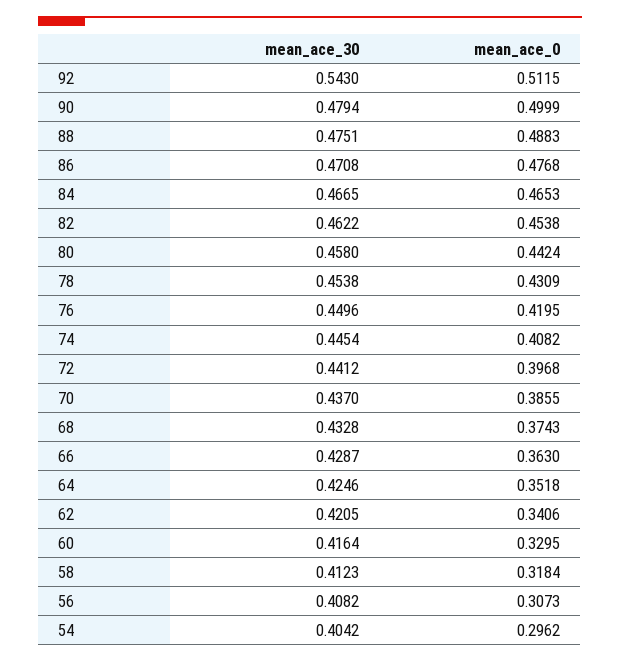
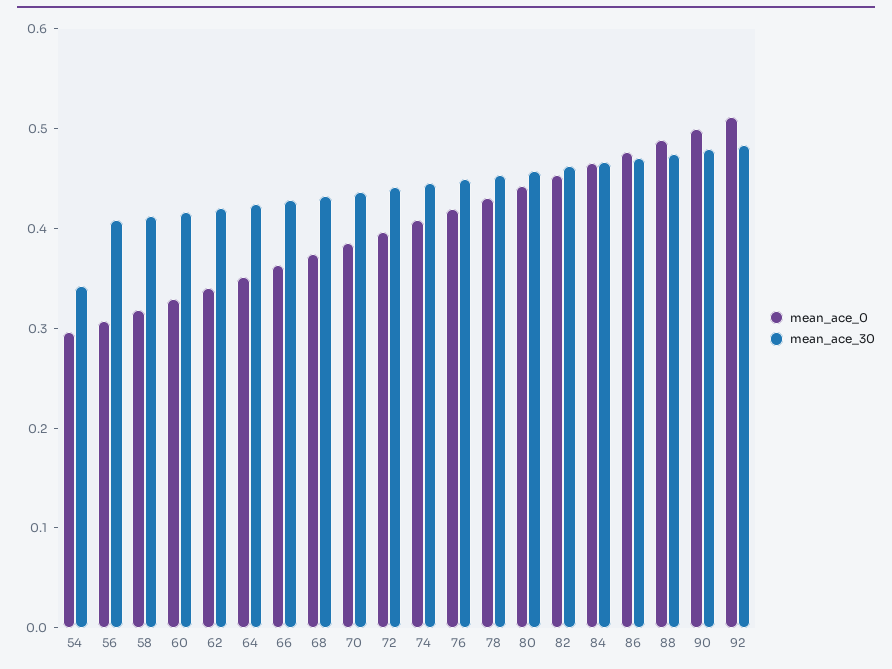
mean_ace_30, 92: 0.543 -> 0.48
mean_ace_30, 54: 0.4042 -> 0.34

